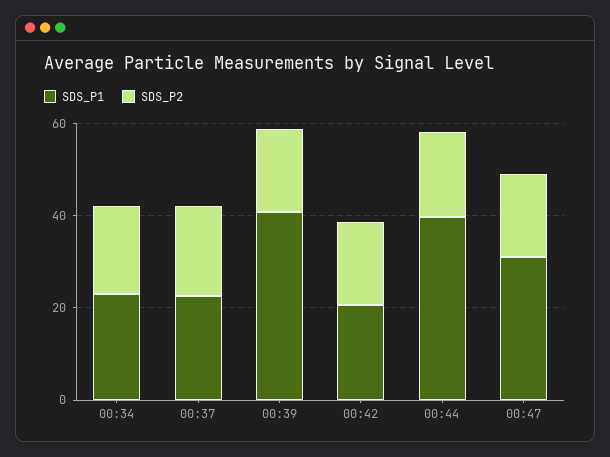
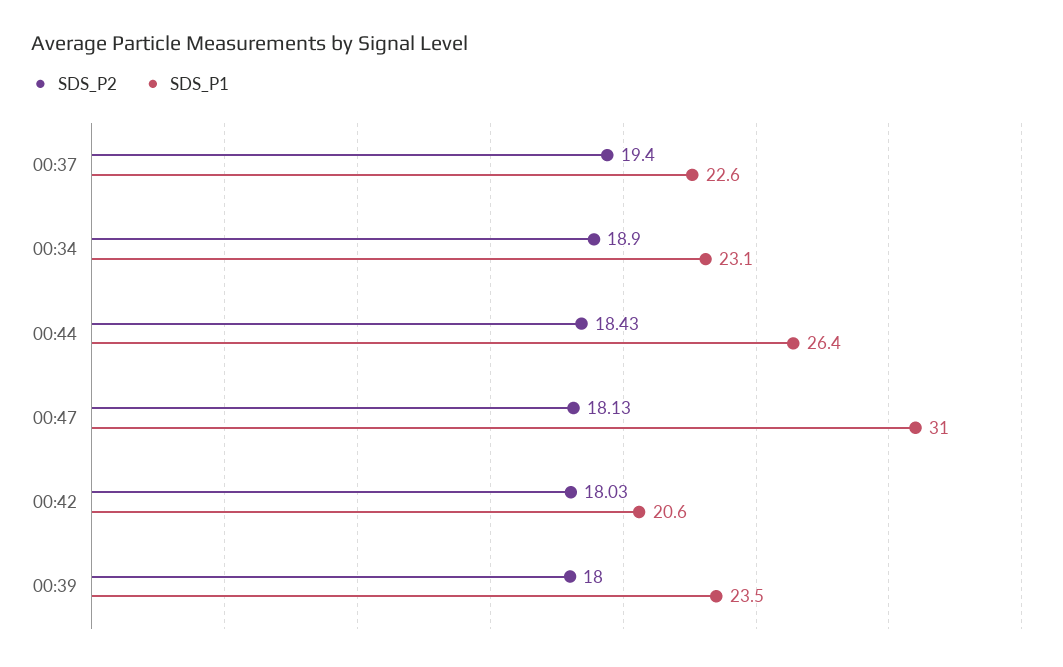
SDS_P1, 00:39: 40 -> 23.5
SDS_P1, 00:44: 40 -> 26.4

